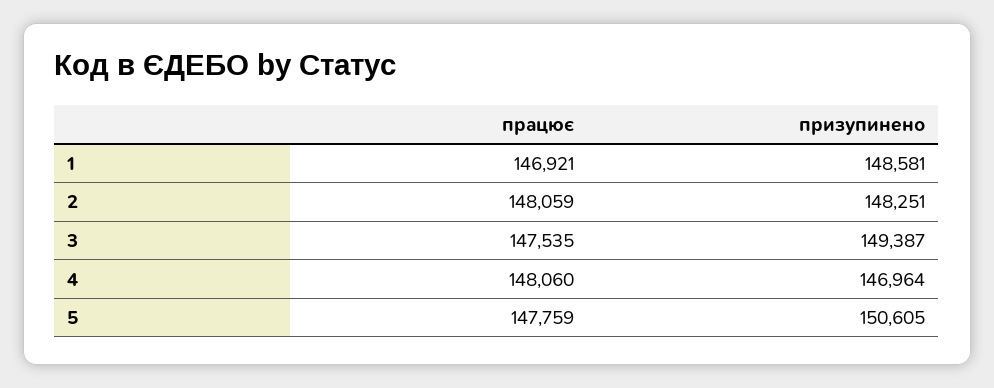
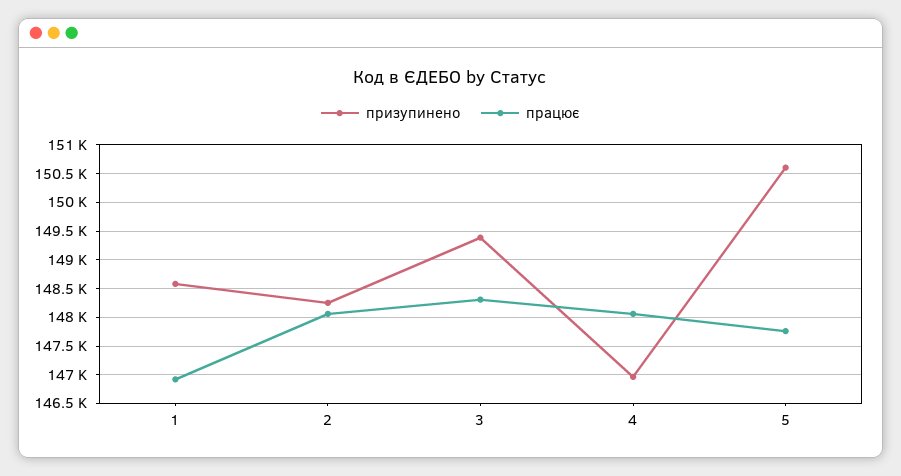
працює, 3: 147535 -> 148250

